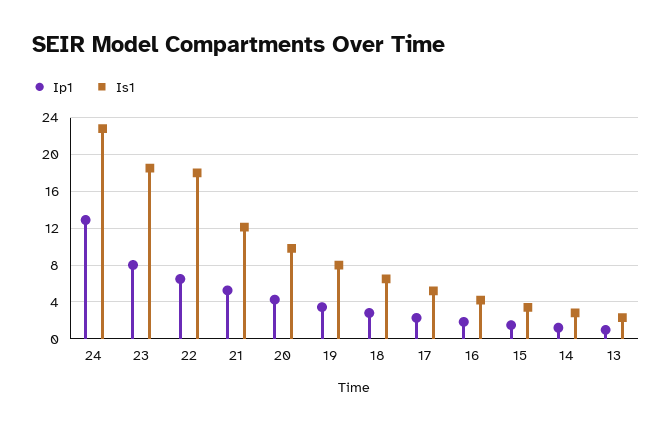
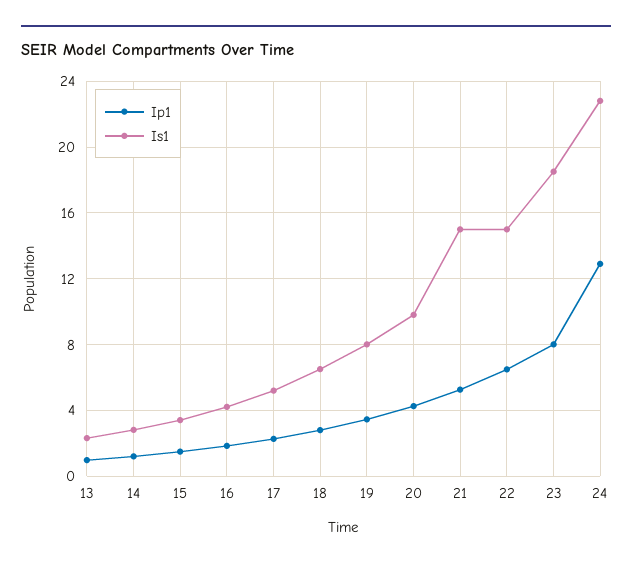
Is1, 22: 18 -> 15
Is1, 21: 12 -> 15

